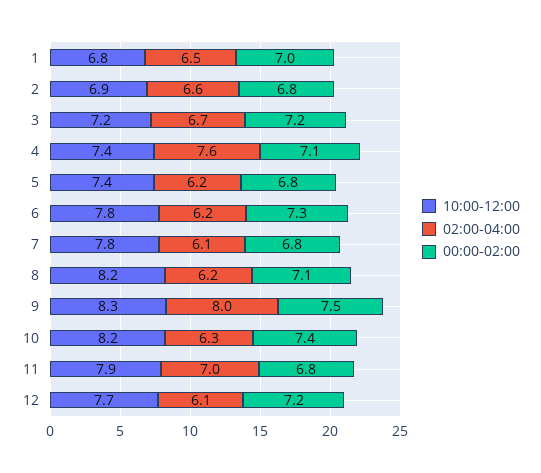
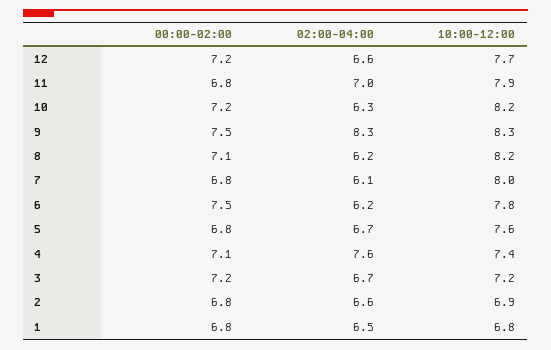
00:00-02:00, 1: 7 -> 6.8
10:00-12:00, 5: 7.4 -> 7.6
02:00-04:00, 5: 6.2 -> 6.7
00:00-02:00, 6: 7.3 -> 7.5
10:00-12:00, 7: 7.8 -> 8
02:00-04:00, 9: 8 -> 8.3
00:00-02:00, 10: 7.4 -> 7.2
02:00-04:00, 12: 6.1 -> 6.6

